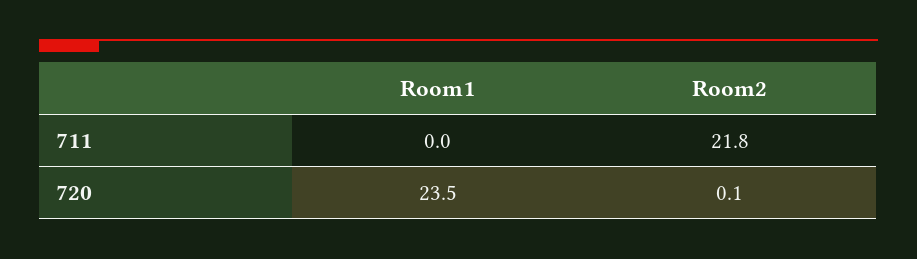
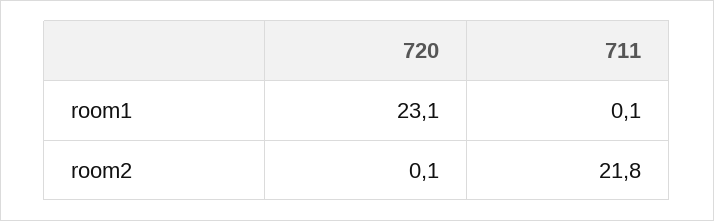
Room1, 711: 0 -> 0.1
Room1, 720: 23.5 -> 23.1

